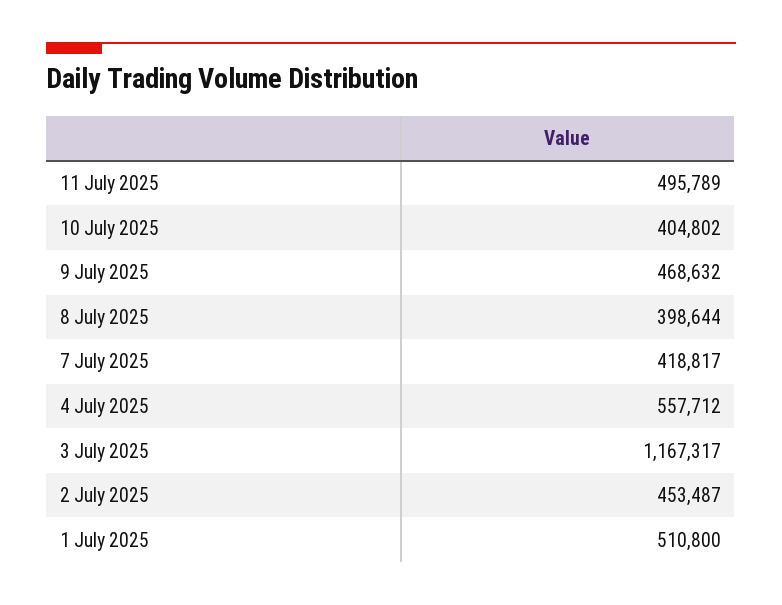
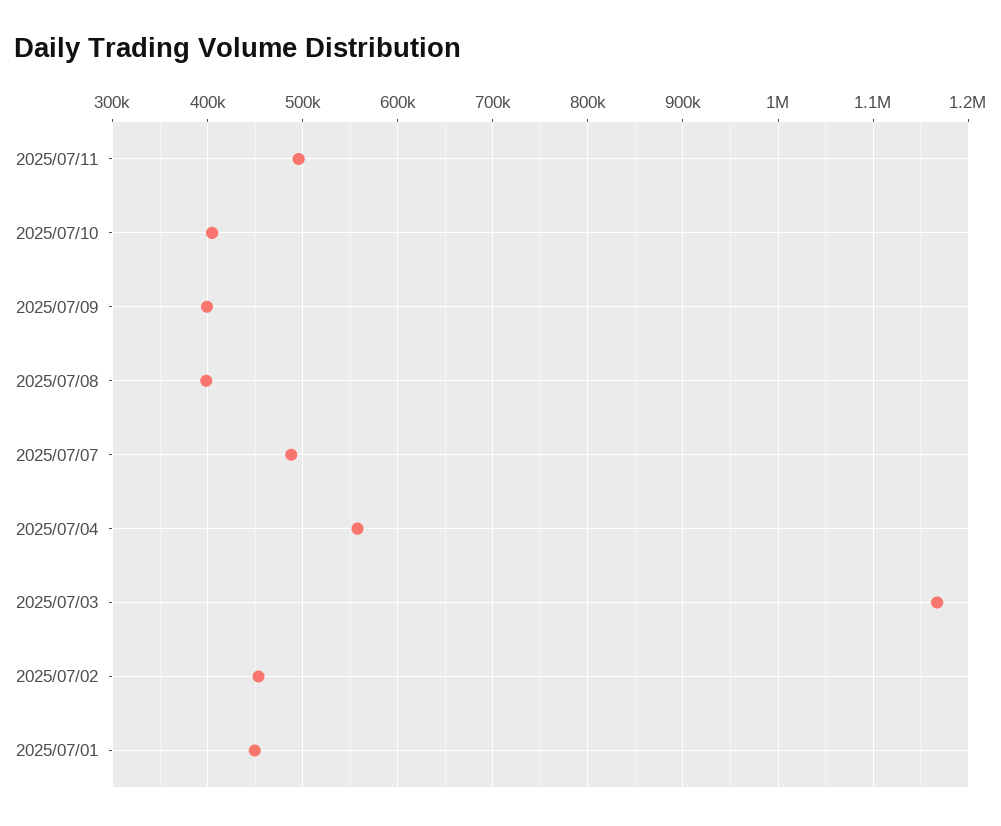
9 July 2025: 468632 -> 400000
7 July 2025: 418817 -> 490000
1 July 2025: 510800 -> 450000

